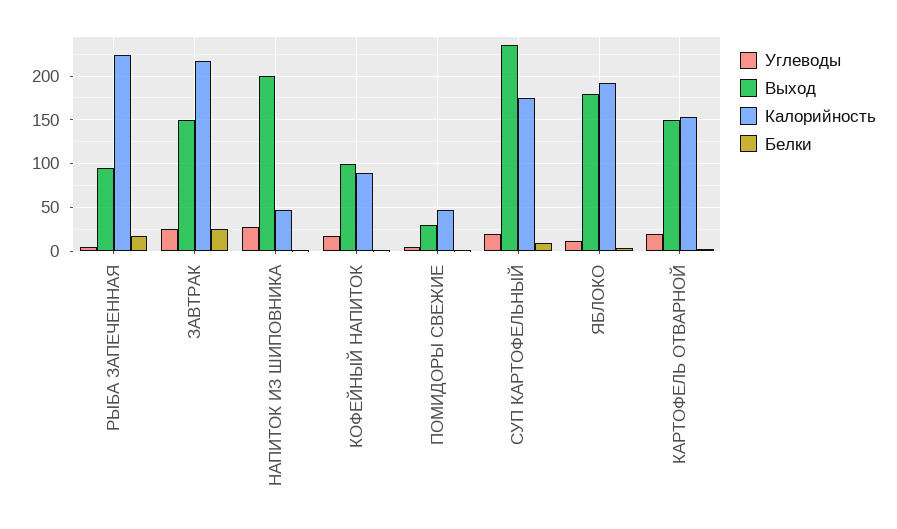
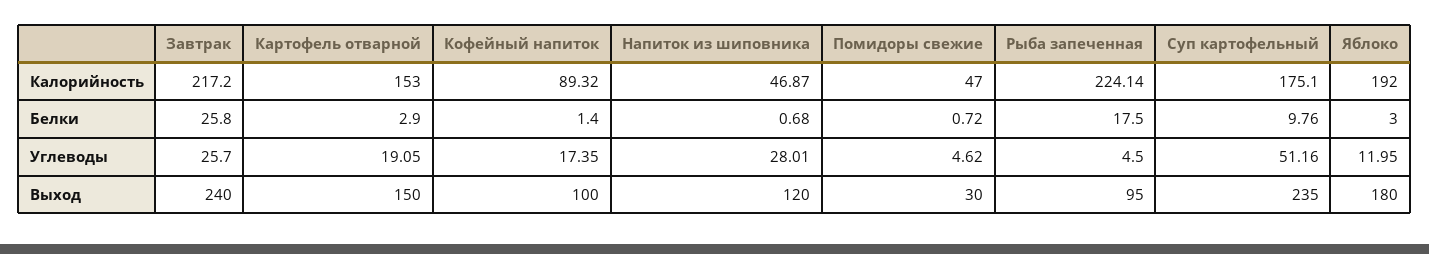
Выход, ЗАВТРАК: 150 -> 240
Выход, НАПИТОК ИЗ ШИПОВНИКА: 200 -> 120
Углеводы, СУП КАРТОФЕЛЬНЫЙ: 20 -> 51.16

